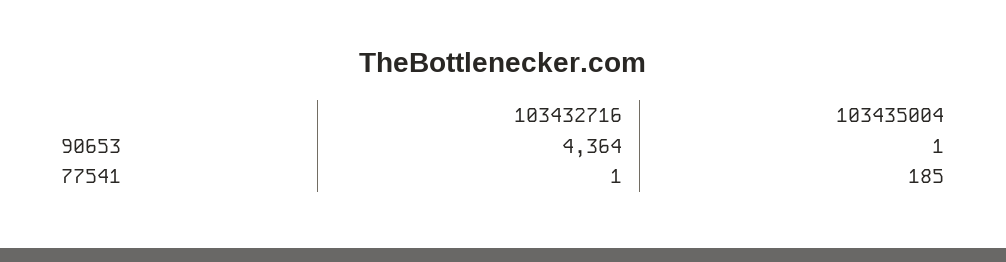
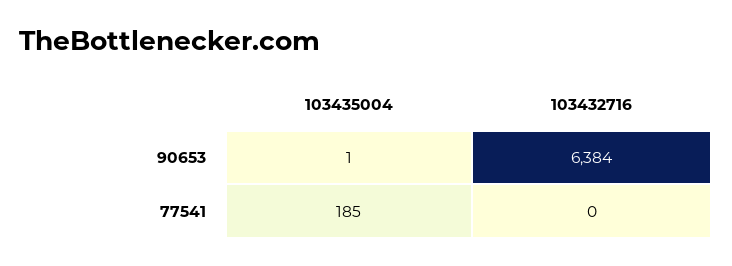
103432716, 90653: 4364 -> 6384
103432716, 77541: 1 -> 0

